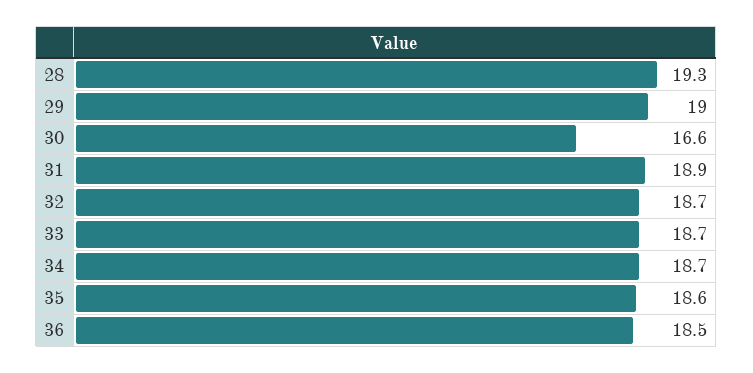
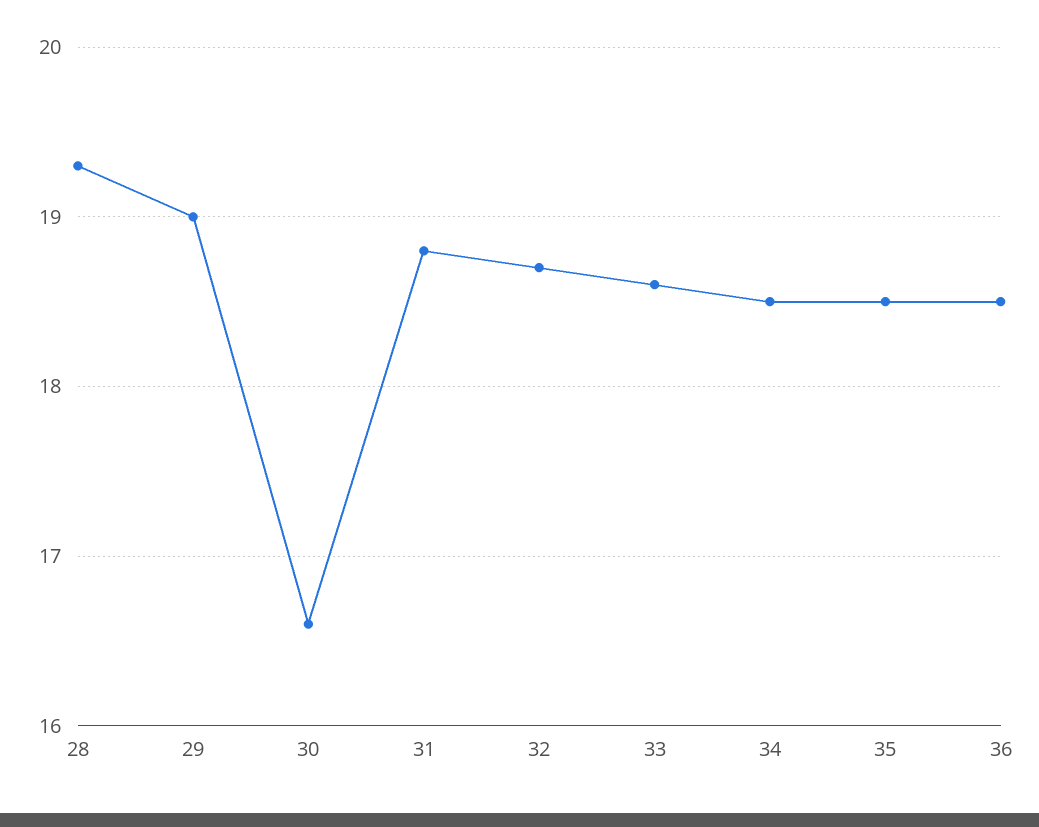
31: 18.9 -> 18.8
33: 18.7 -> 18.6
34: 18.7 -> 18.5
35: 18.6 -> 18.5

